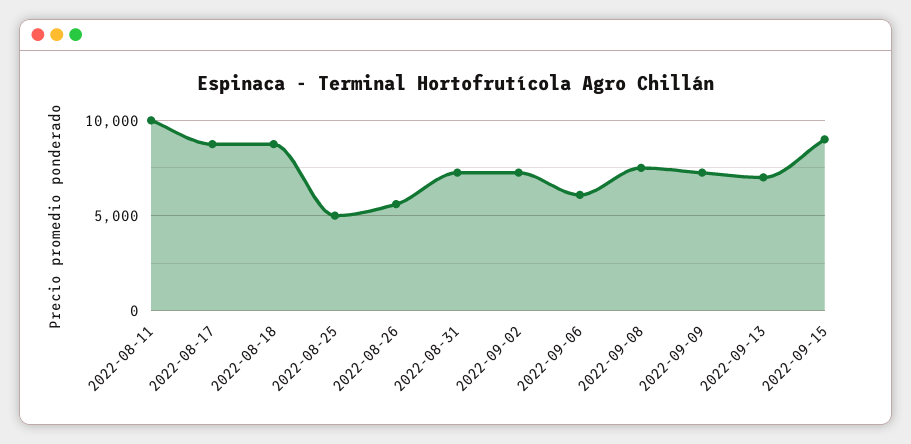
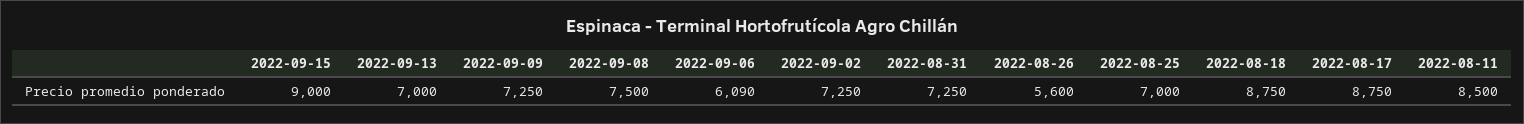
2022-08-11: 10000 -> 8500
2022-08-25: 5000 -> 7000

